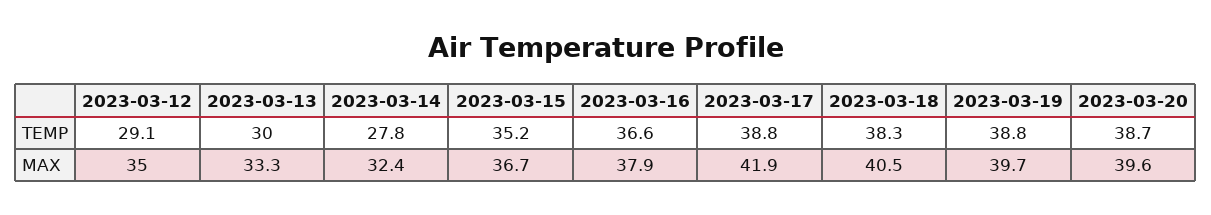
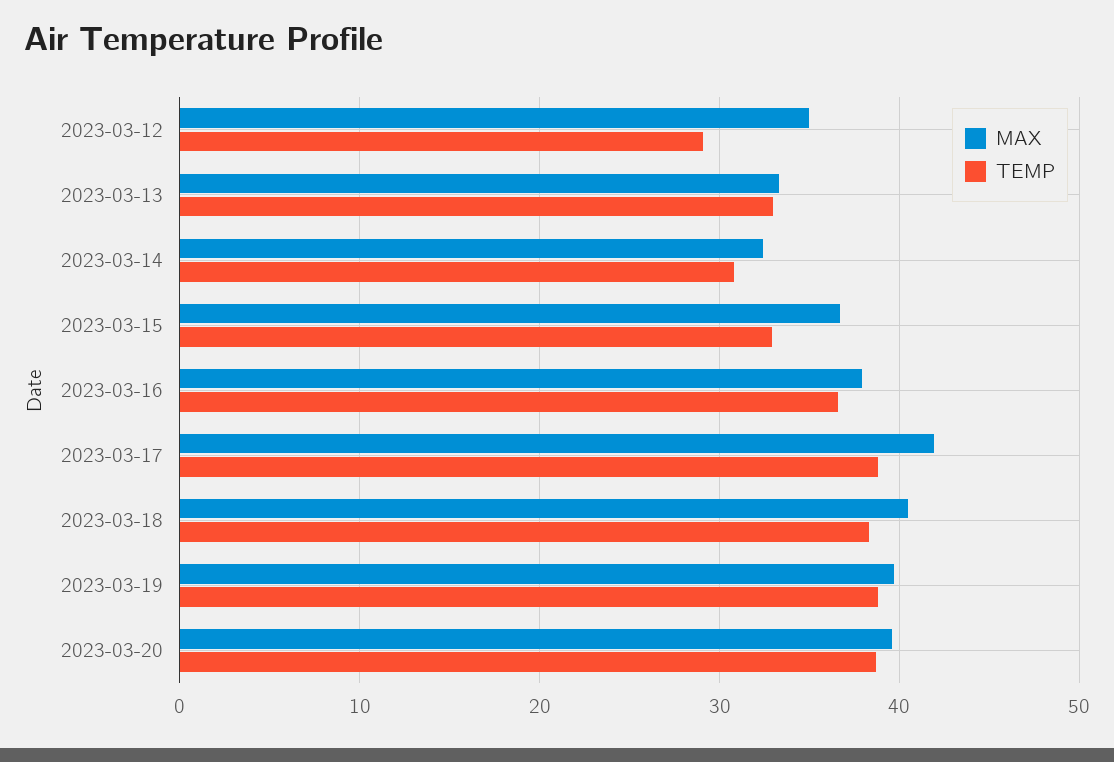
TEMP, 2023-03-13: 30 -> 33
TEMP, 2023-03-14: 27.8 -> 31
TEMP, 2023-03-15: 35.2 -> 33

